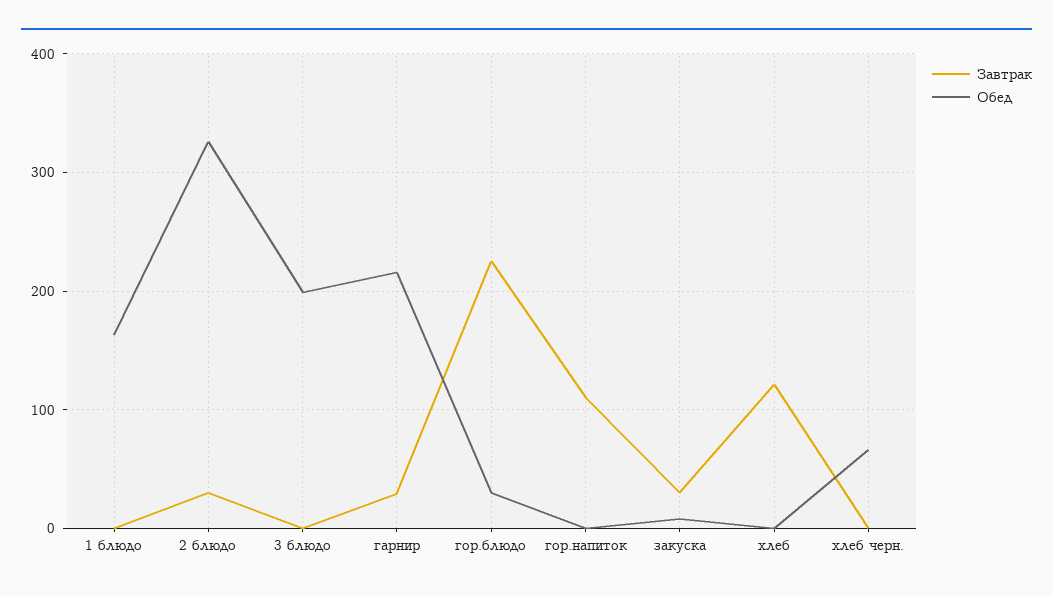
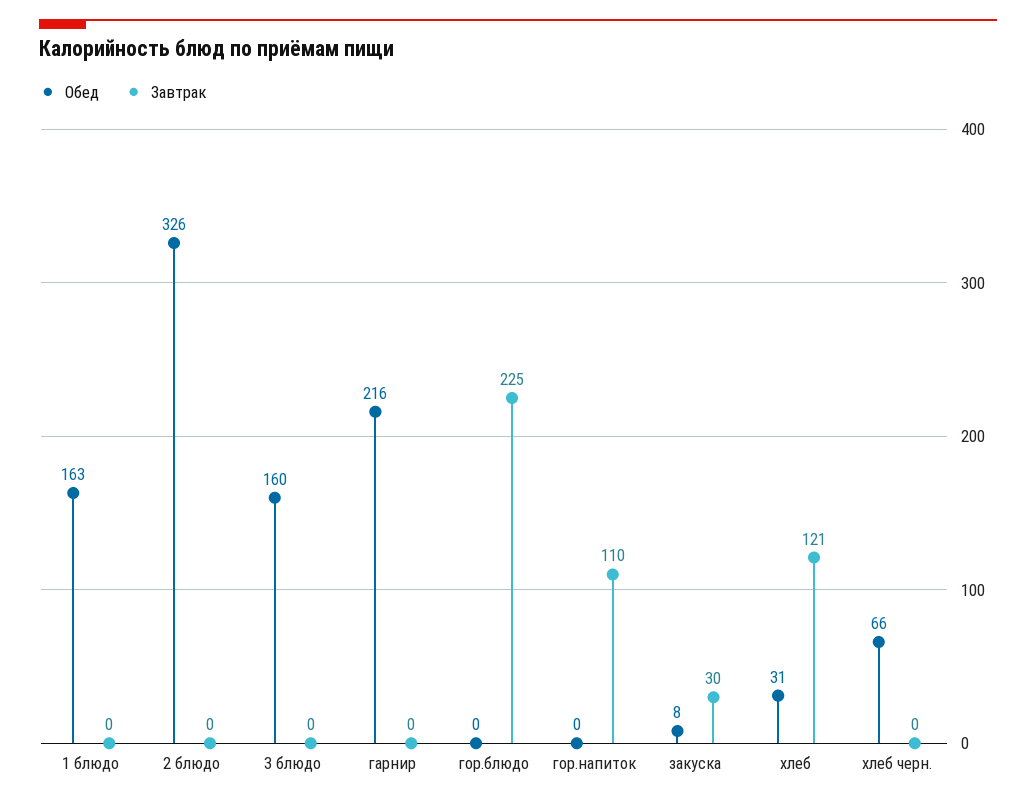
Завтрак, 2 блюдо: 30 -> 0
Обед, 3 блюдо: 200 -> 160
Завтрак, гарнир: 30 -> 0
Обед, гор.блюдо: 30 -> 0
Обед, хлеб: 0 -> 31

